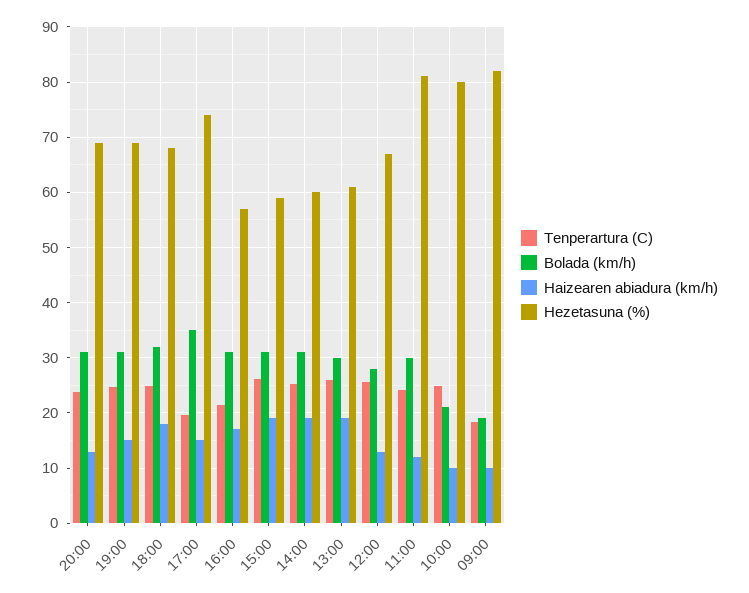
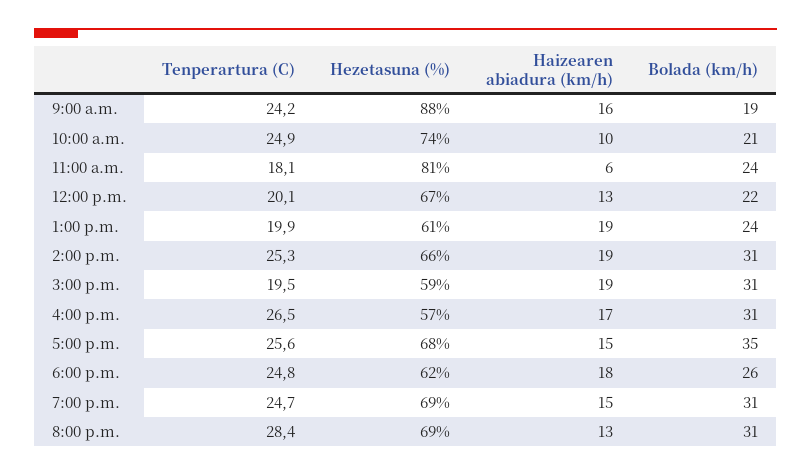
Tenperartura (C), 20:00: 24 -> 28.4
Bolada (km/h), 18:00: 32 -> 26
Hezetasuna (%), 18:00: 68 -> 62
Tenperartura (C), 17:00: 20 -> 25.6
Hezetasuna (%), 17:00: 74 -> 68
Tenperartura (C), 16:00: 22 -> 26.5
Tenperartura (C), 15:00: 26 -> 19.5
Hezetasuna (%), 14:00: 60 -> 66
Tenperartura (C), 13:00: 26 -> 19.9
Bolada (km/h), 13:00: 30 -> 24
Tenperartura (C), 12:00: 26 -> 20.1
Bolada (km/h), 12:00: 28 -> 22
Tenperartura (C), 11:00: 24 -> 18.1
Bolada (km/h), 11:00: 30 -> 24
Haizearen abiadura (km/h), 11:00: 12 -> 6
Hezetasuna (%), 10:00: 80 -> 74
Tenperartura (C), 09:00: 18 -> 24.2
Haizearen abiadura (km/h), 09:00: 10 -> 16
Hezetasuna (%), 09:00: 82 -> 88

